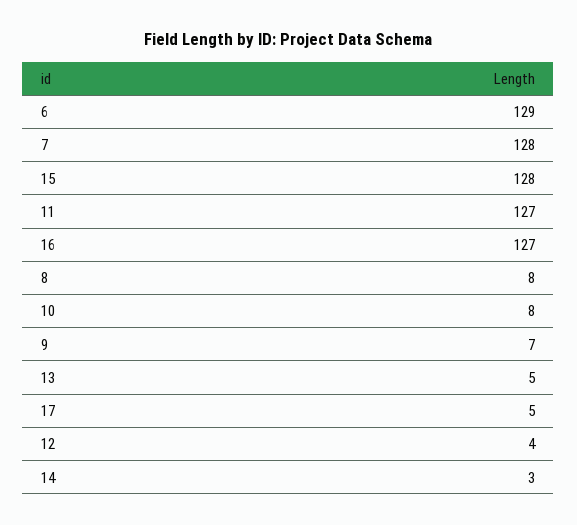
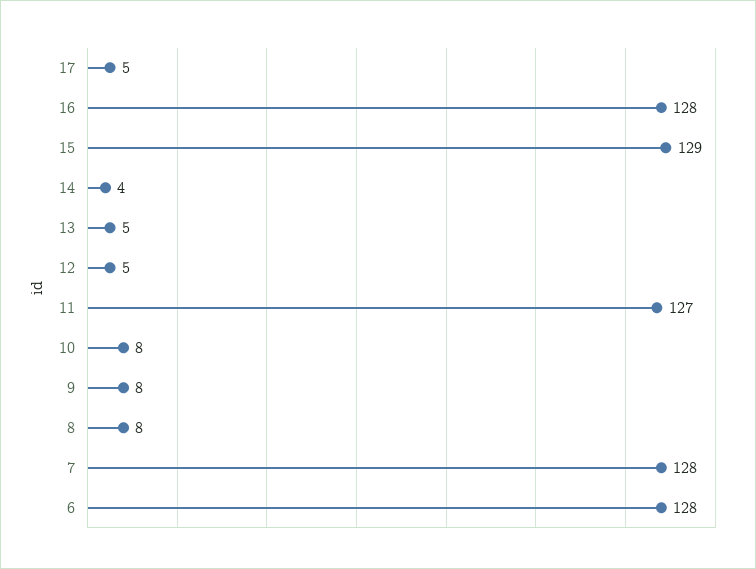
6: 129 -> 128
15: 128 -> 129
16: 127 -> 128
9: 7 -> 8
12: 4 -> 5
14: 3 -> 4

